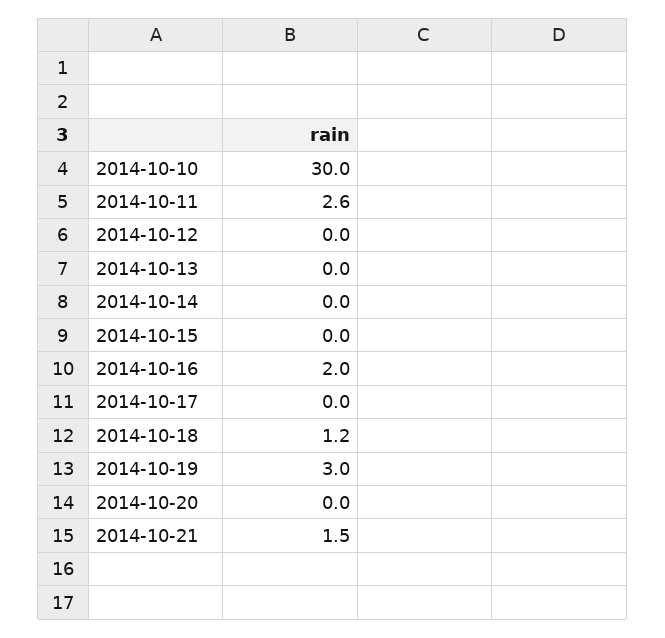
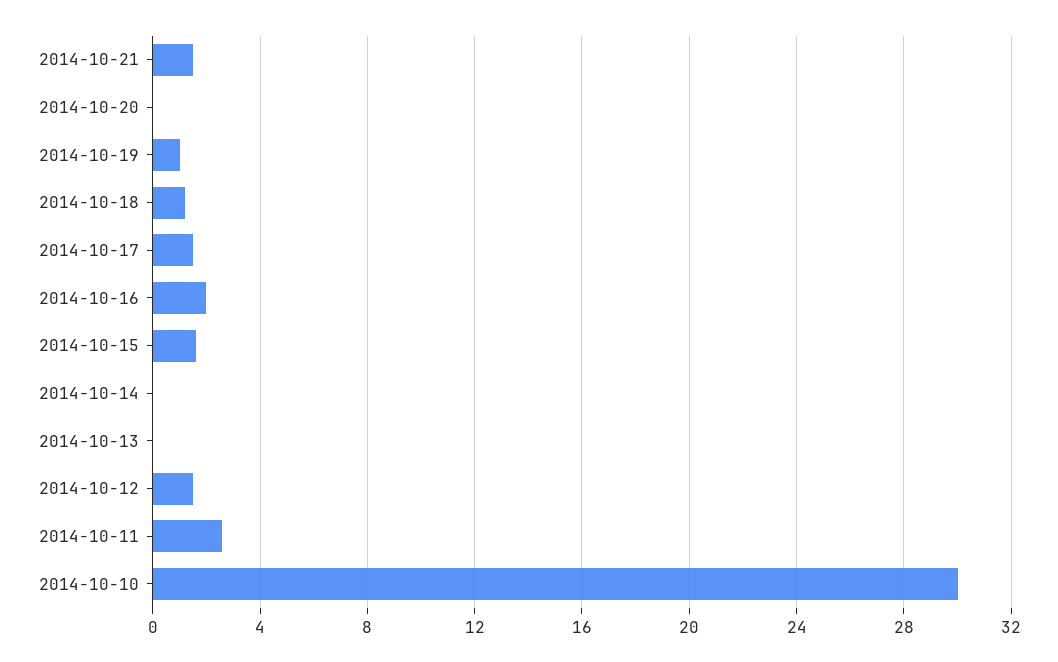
2014-10-12: 0 -> 1.5
2014-10-15: 0 -> 1.5
2014-10-17: 0 -> 1.5
2014-10-19: 3 -> 1

